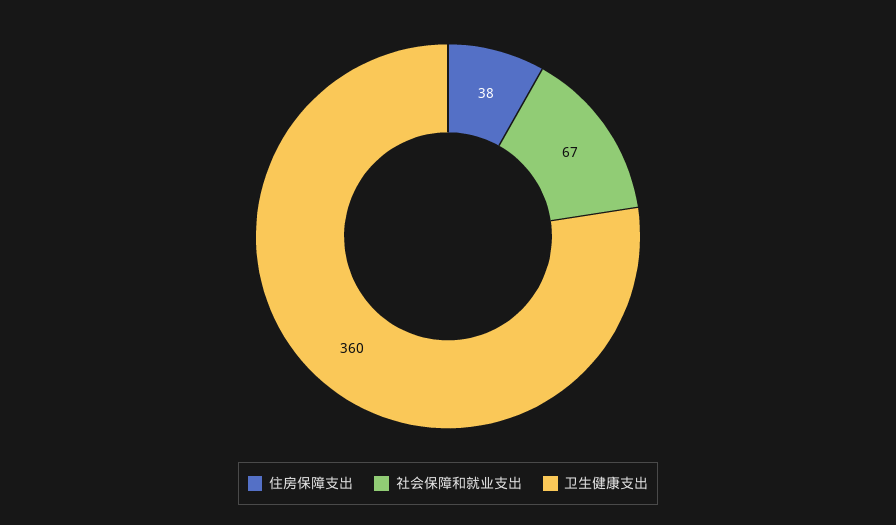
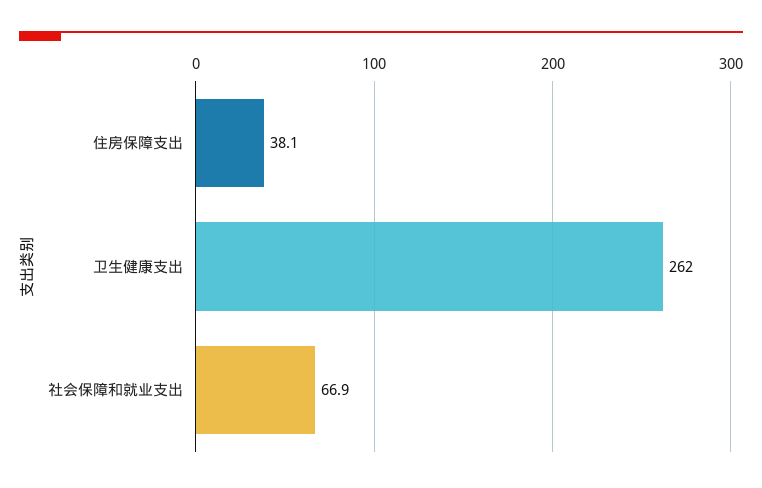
卫生健康支出: 360 -> 262

